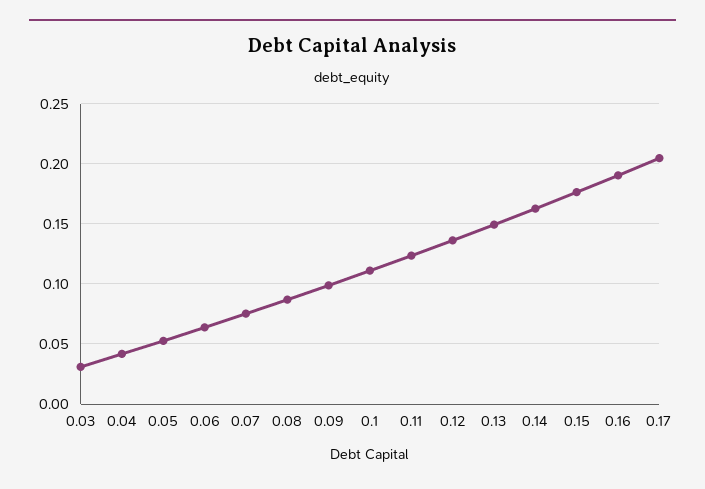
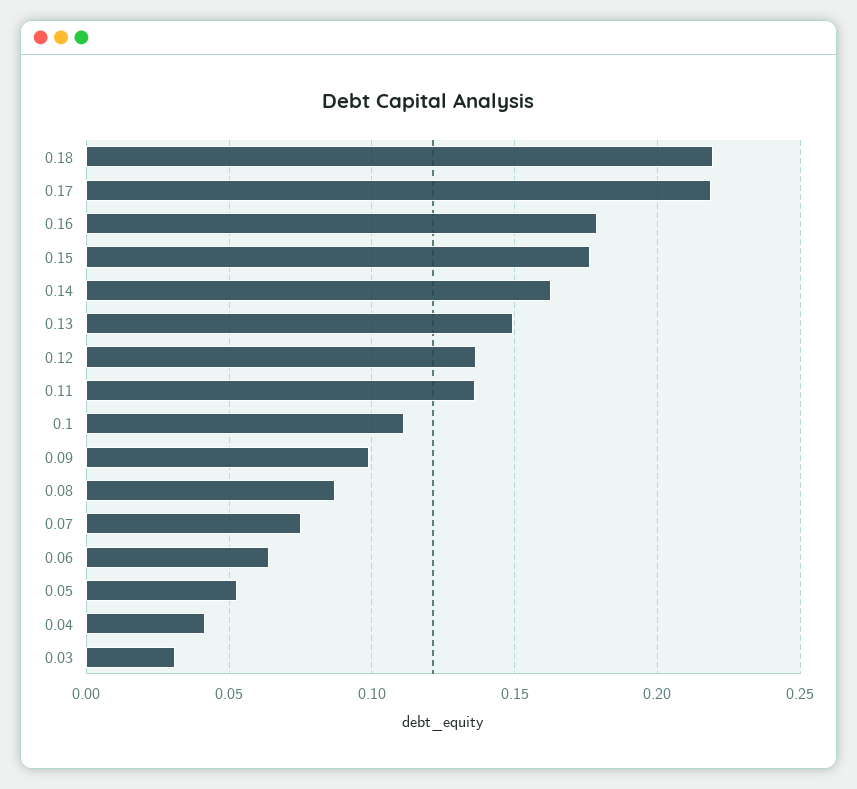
0.11: 0.125 -> 0.135
0.16: 0.19 -> 0.18
0.17: 0.205 -> 0.22
0.18: none -> 0.22

